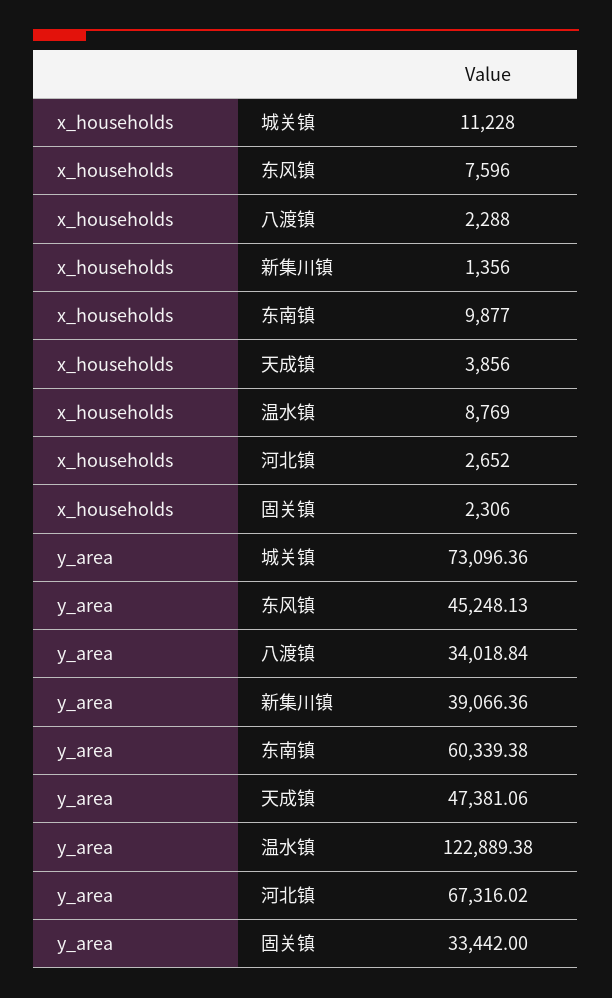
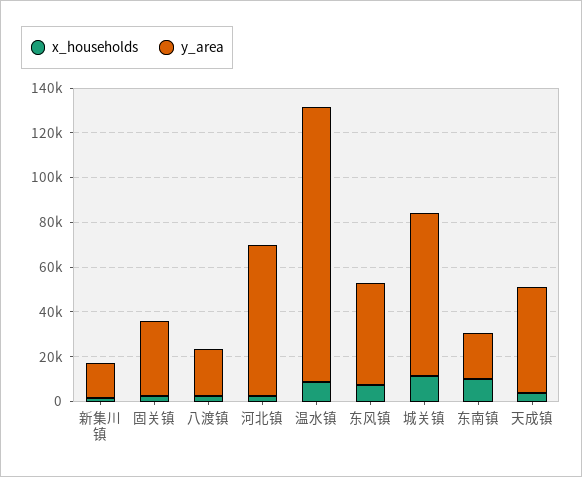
y_area, 八渡镇: 34018.84 -> 20000
y_area, 新集川镇: 39066.36 -> 15000
y_area, 东南镇: 60339.38 -> 20000

